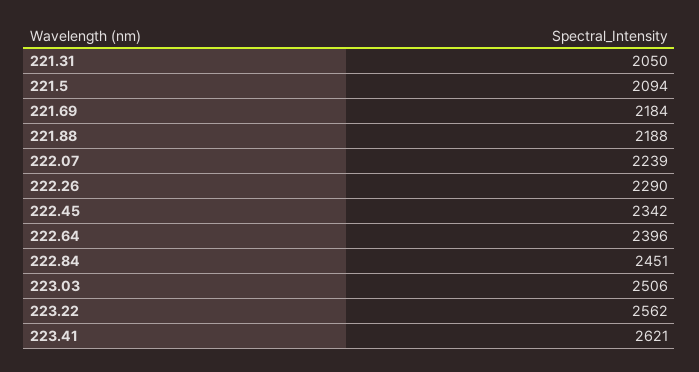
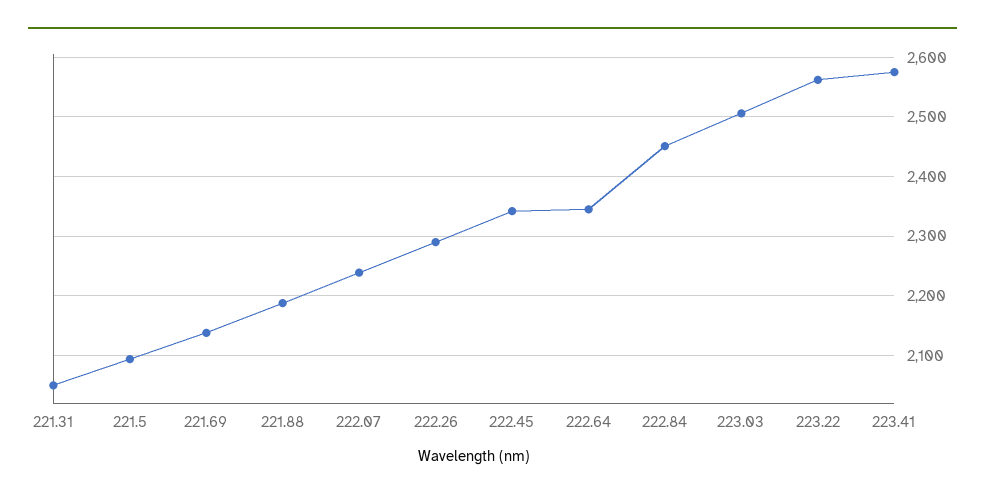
221.69: 2184 -> 2140
222.64: 2396 -> 2340
223.41: 2621 -> 2580

